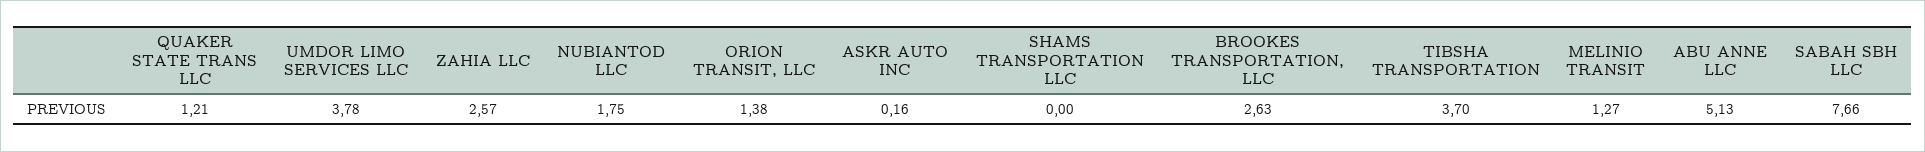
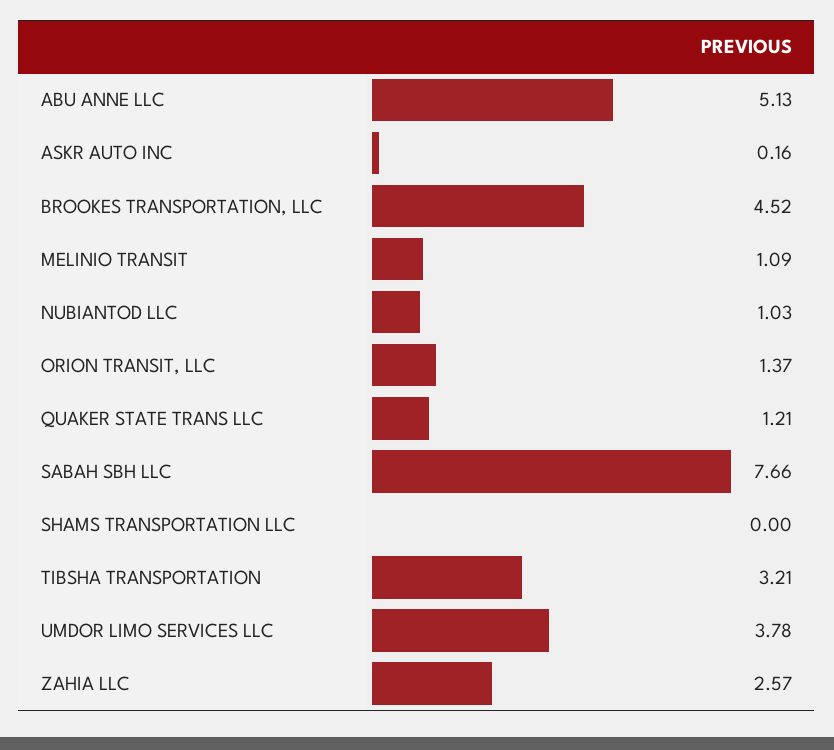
NUBIANTOD LLC: 1.75 -> 1.03
ORION TRANSIT, LLC: 1.38 -> 1.37
BROOKES TRANSPORTATION, LLC: 2.63 -> 4.52
TIBSHA TRANSPORTATION: 3.7 -> 3.21
MELINIO TRANSIT: 1.27 -> 1.09

